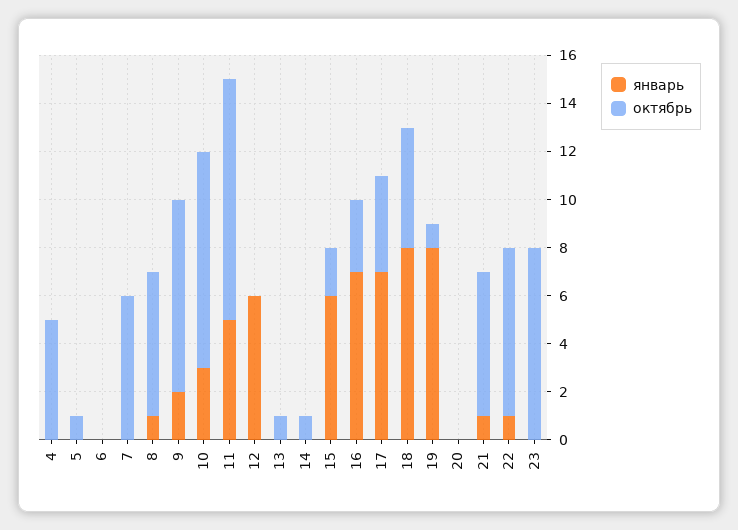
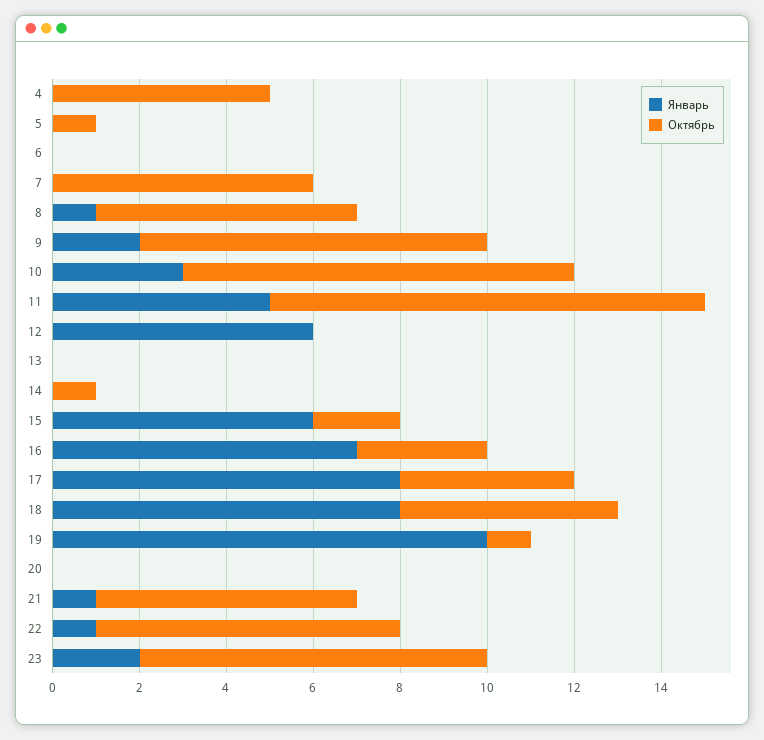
октябрь, 13: 1 -> 0
январь, 17: 7 -> 8
январь, 19: 8 -> 10
январь, 23: 0 -> 2

